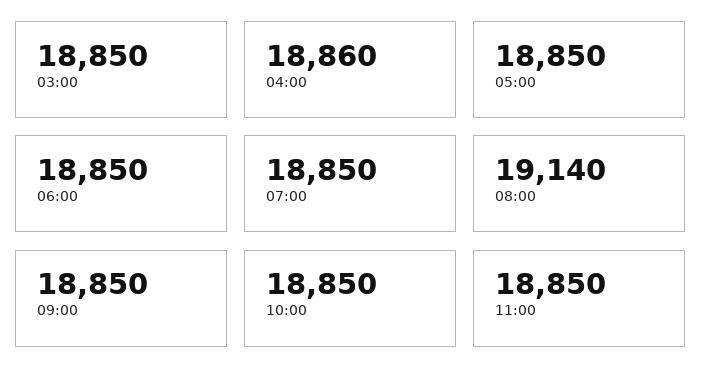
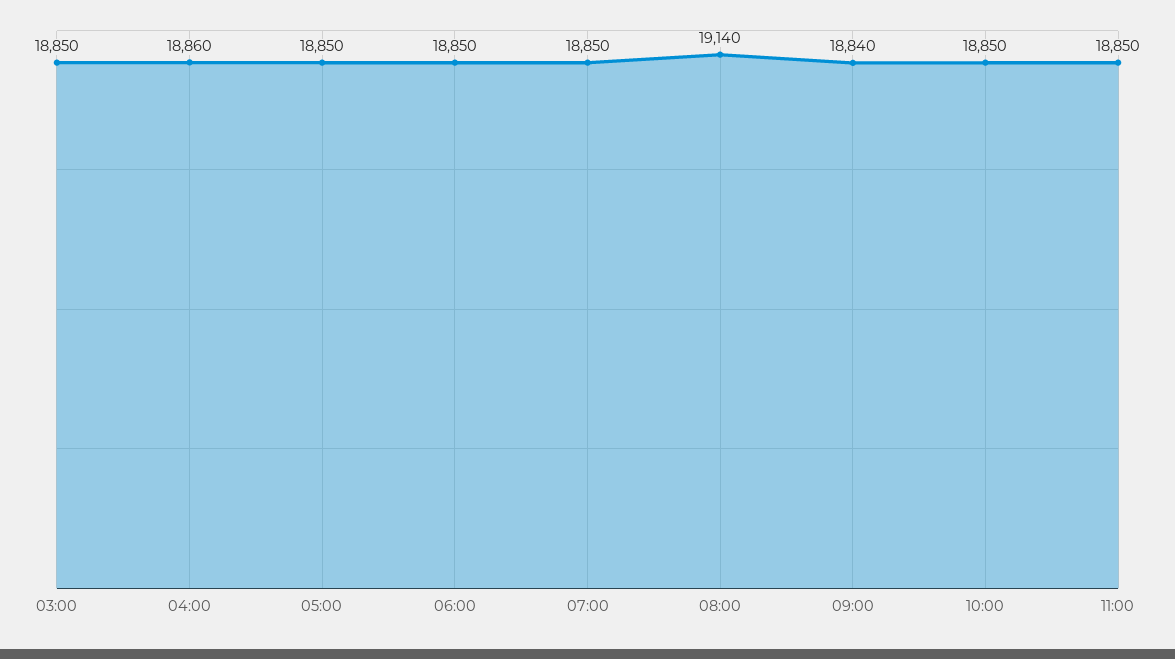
09:00: 18850 -> 18840

